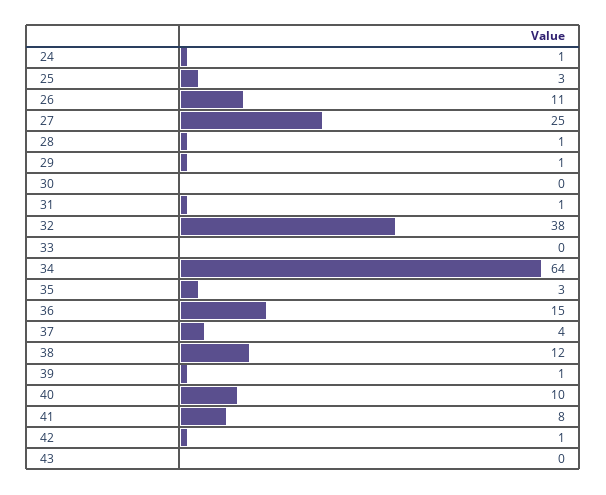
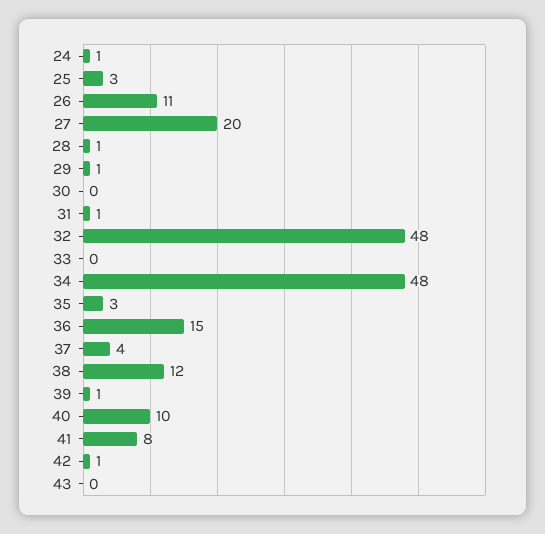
27: 25 -> 20
32: 38 -> 48
34: 64 -> 48

